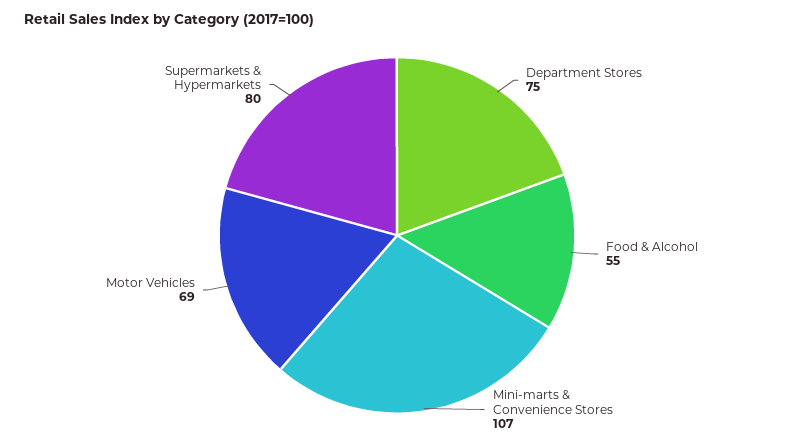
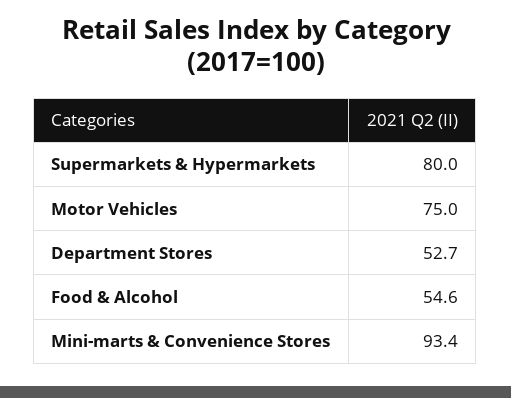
Department Stores: 75 -> 52.7
Mini-marts & Convenience Stores: 107 -> 93.4
Motor Vehicles: 69 -> 75

